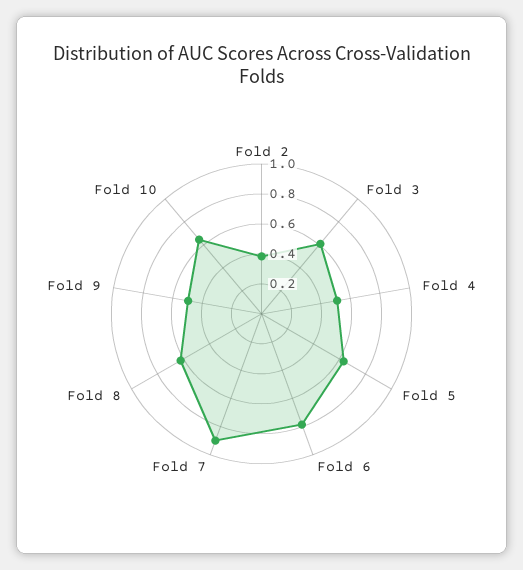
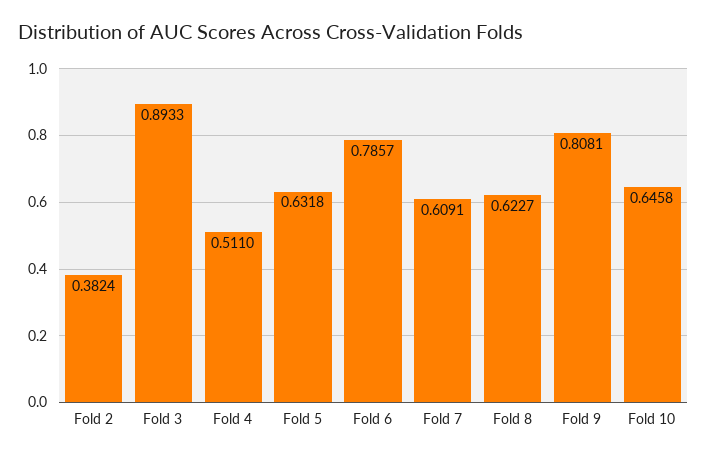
Fold 3: 0.6 -> 0.8933
Fold 7: 0.9 -> 0.6091
Fold 9: 0.5 -> 0.8081

